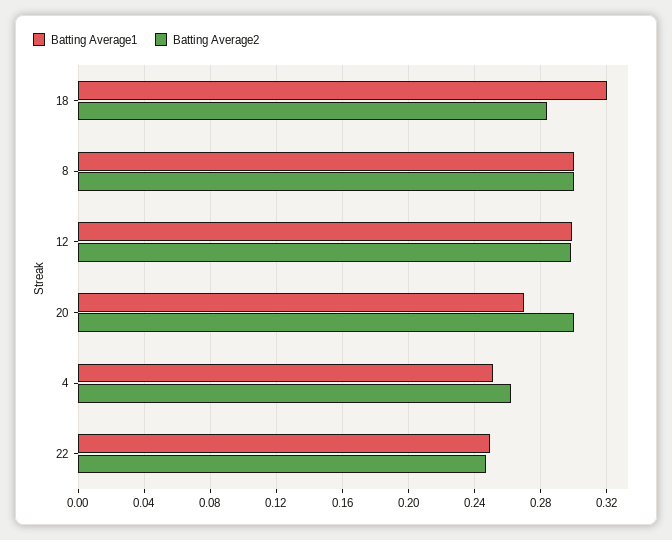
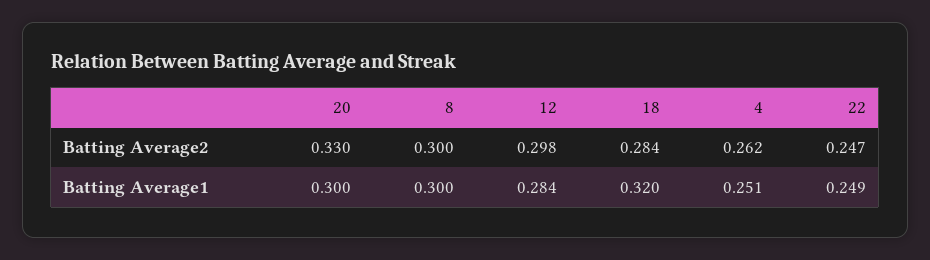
Batting Average1, 12: 0.3 -> 0.284
Batting Average1, 20: 0.27 -> 0.3
Batting Average2, 20: 0.3 -> 0.33

